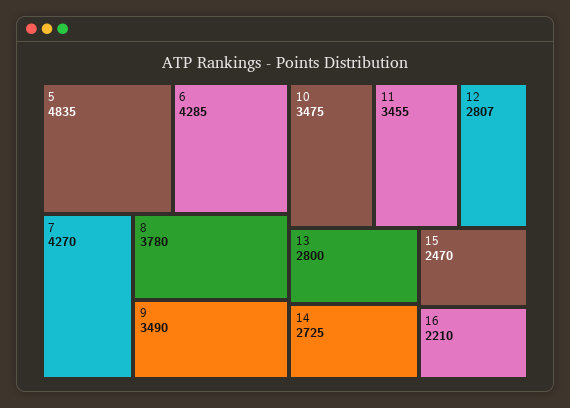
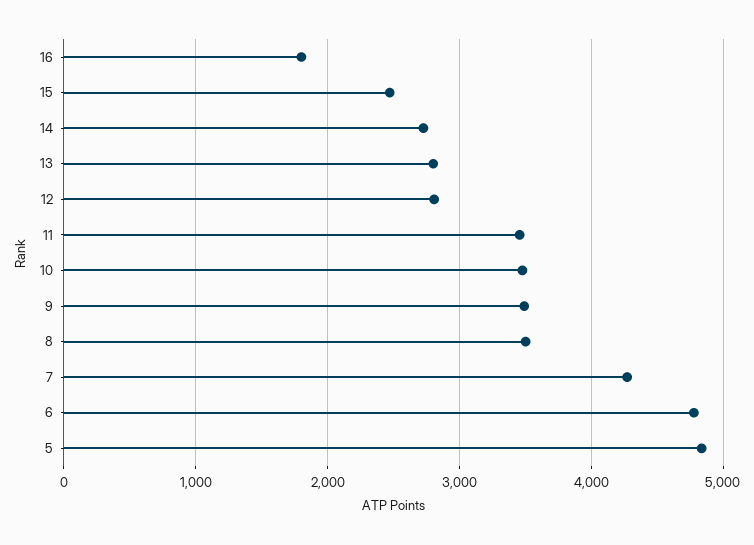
6: 4285 -> 4800
8: 3780 -> 3500
16: 2210 -> 1800

